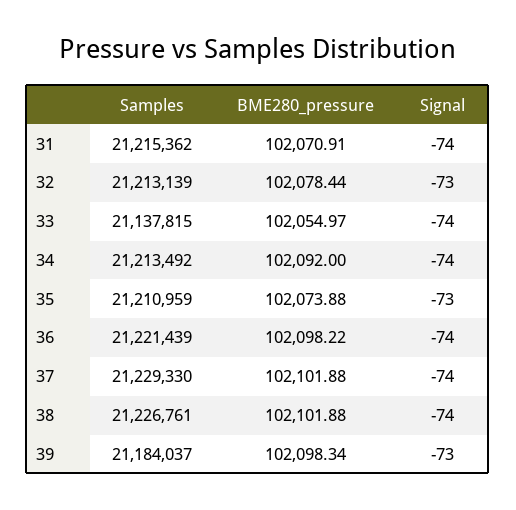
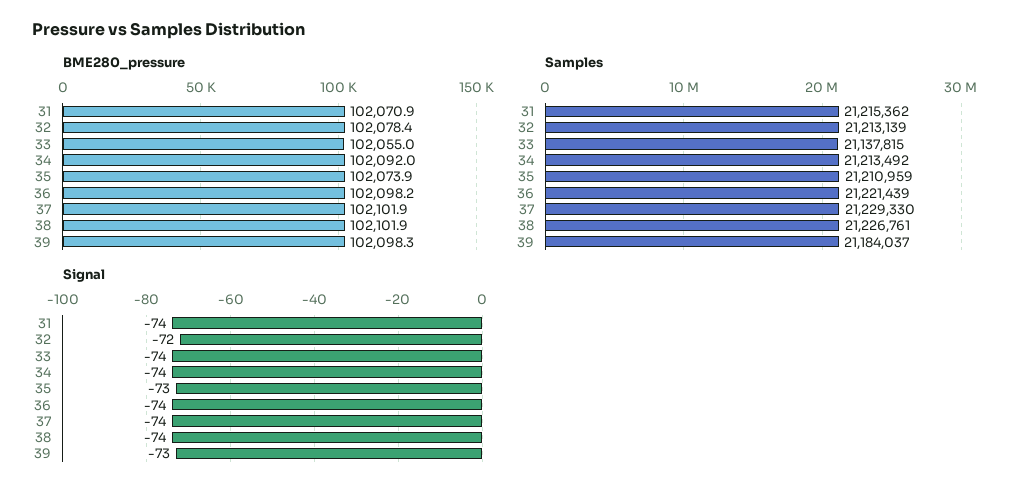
Signal, 32: -73 -> -72

